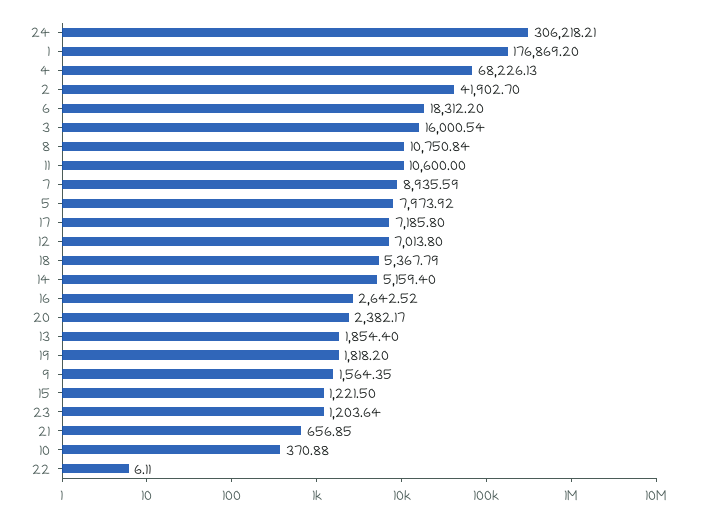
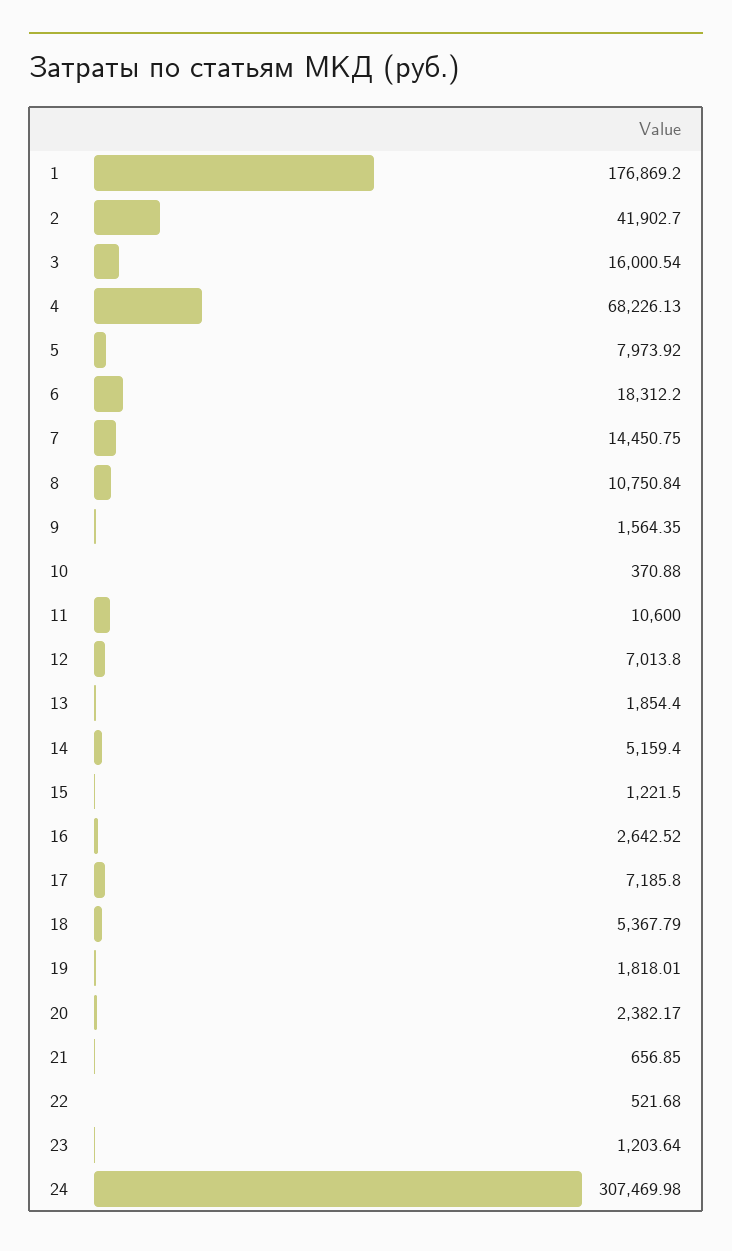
24: 306218.21 -> 307469.98
7: 8935.59 -> 14450.75
19: 1818.2 -> 1818.01
22: 6.11 -> 521.68

